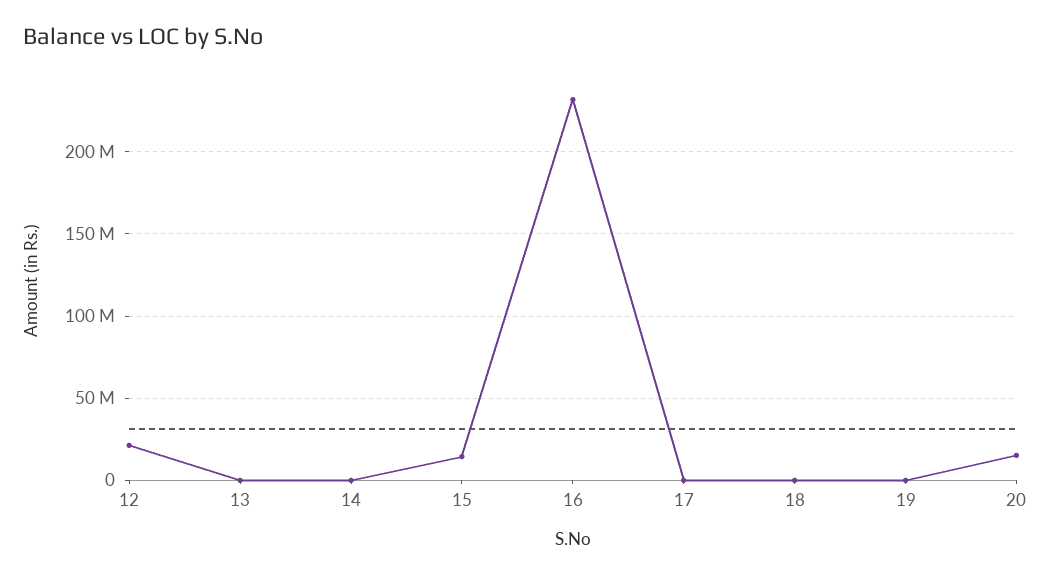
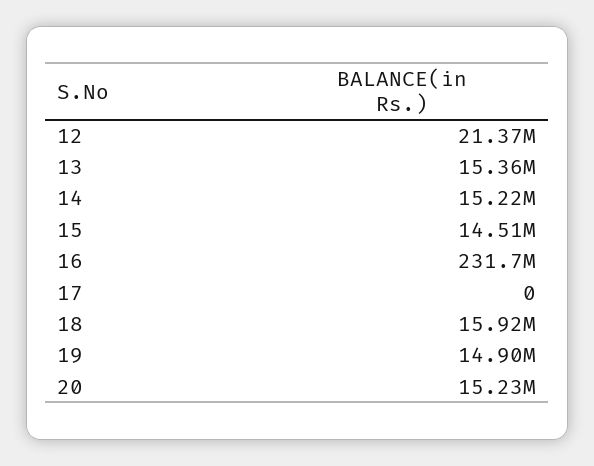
13: 0 -> 15360000
14: 0 -> 15220000
18: 0 -> 15920000
19: 0 -> 14900000

